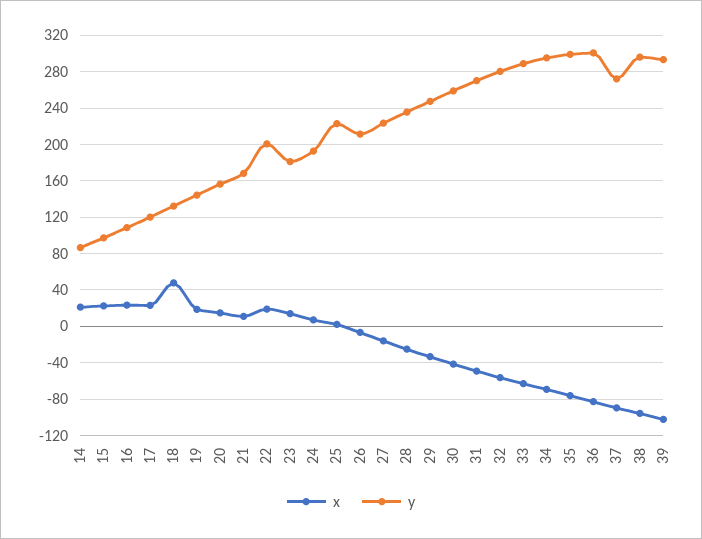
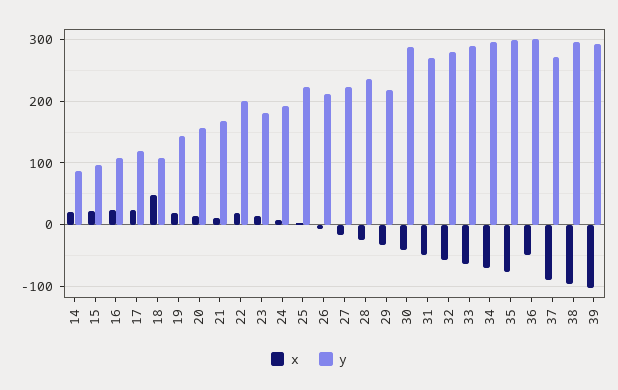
y, 18: 130 -> 110
y, 29: 250 -> 220
y, 30: 260 -> 290
x, 36: -80 -> -50

